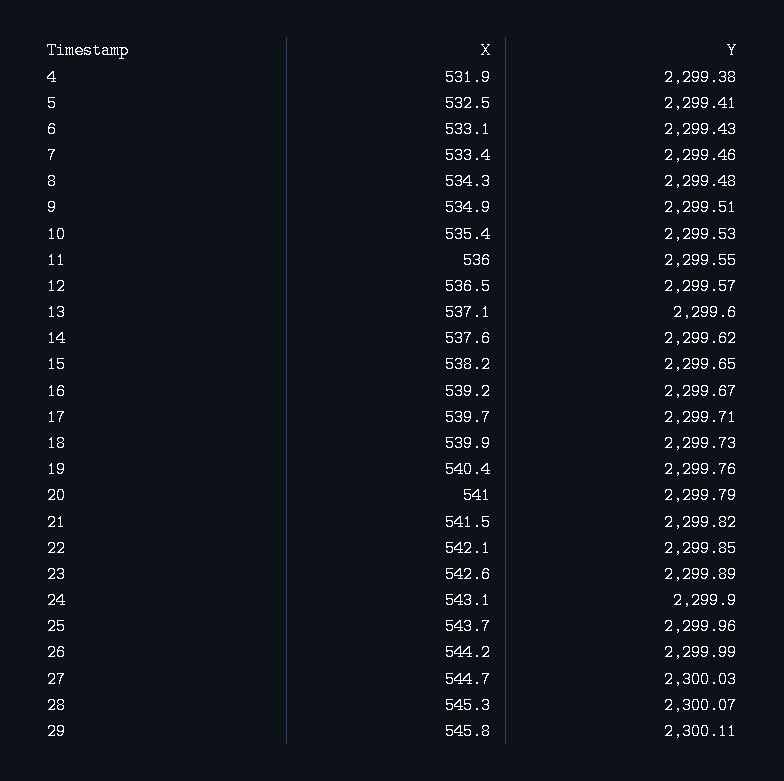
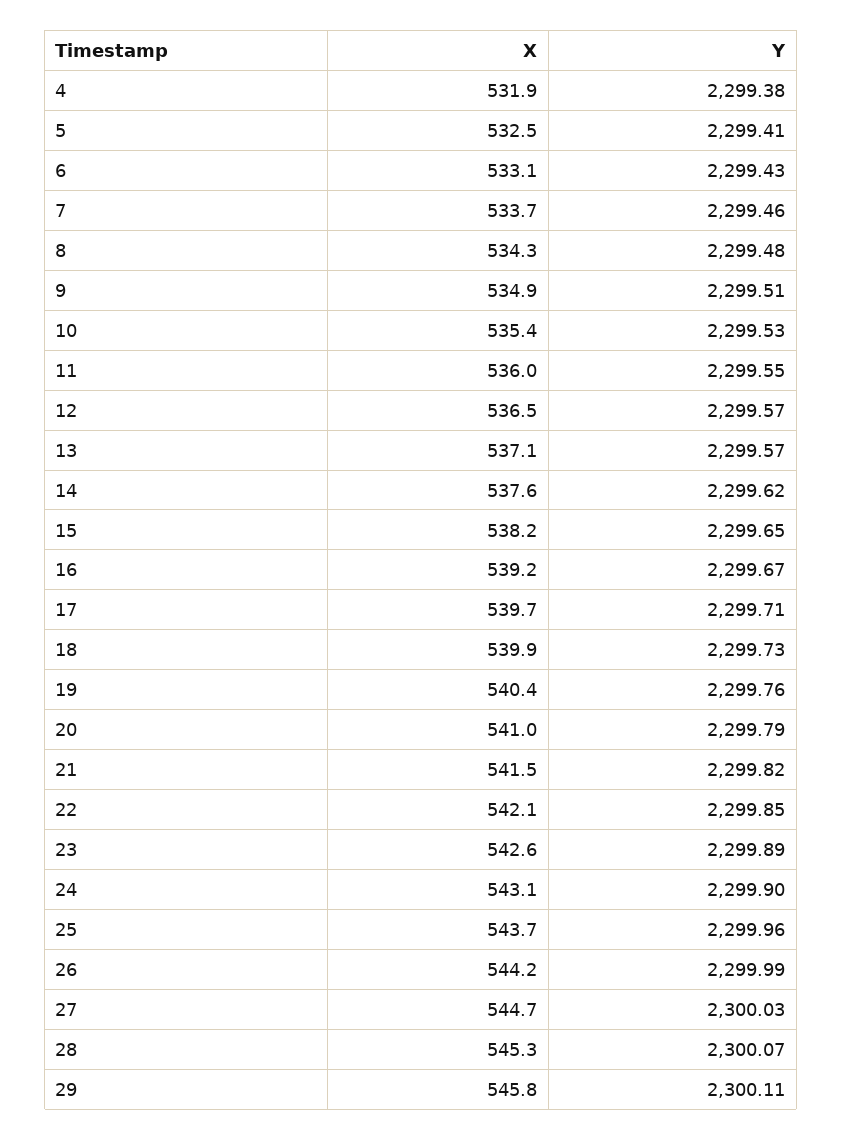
X, 7: 533.4 -> 533.7
Y, 13: 2299.6 -> 2299.57

